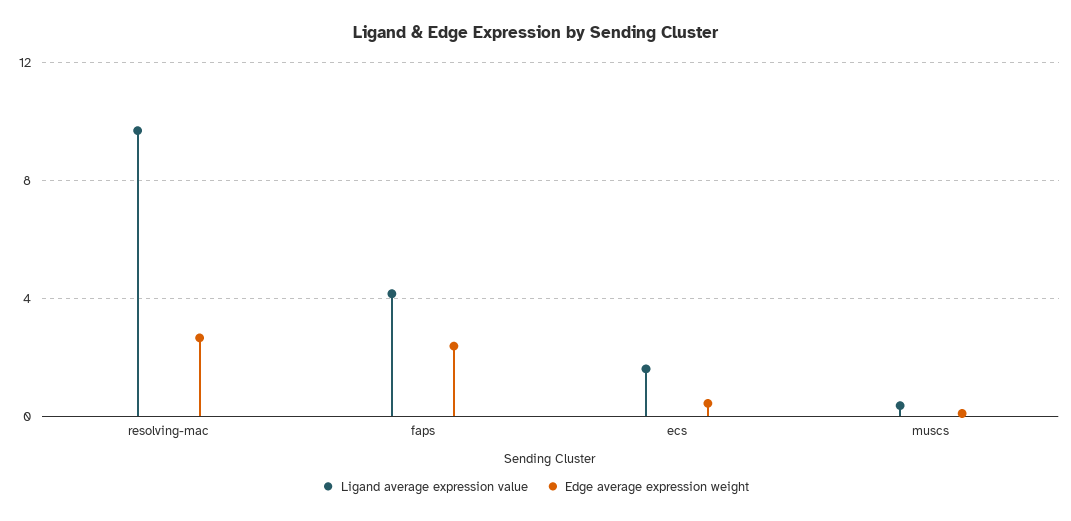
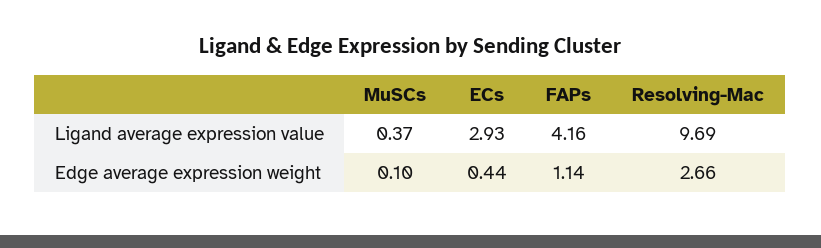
Edge average expression weight, faps: 2.5 -> 1.14
Ligand average expression value, ecs: 1.5 -> 2.93

